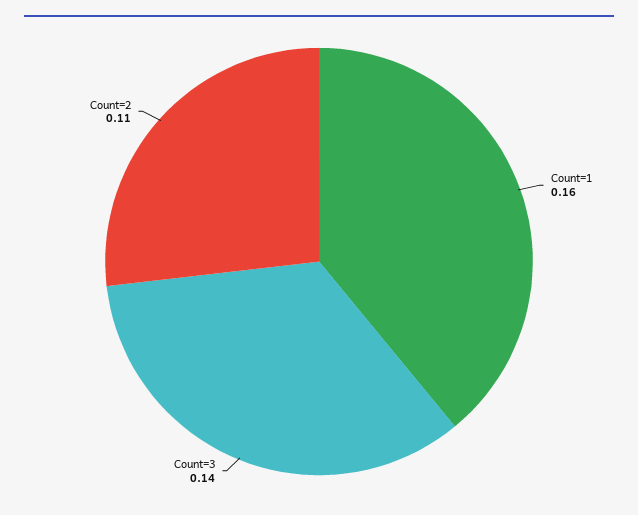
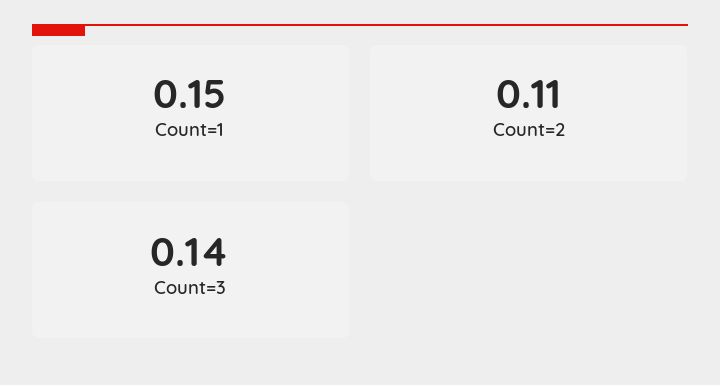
Count=1: 0.16 -> 0.15

